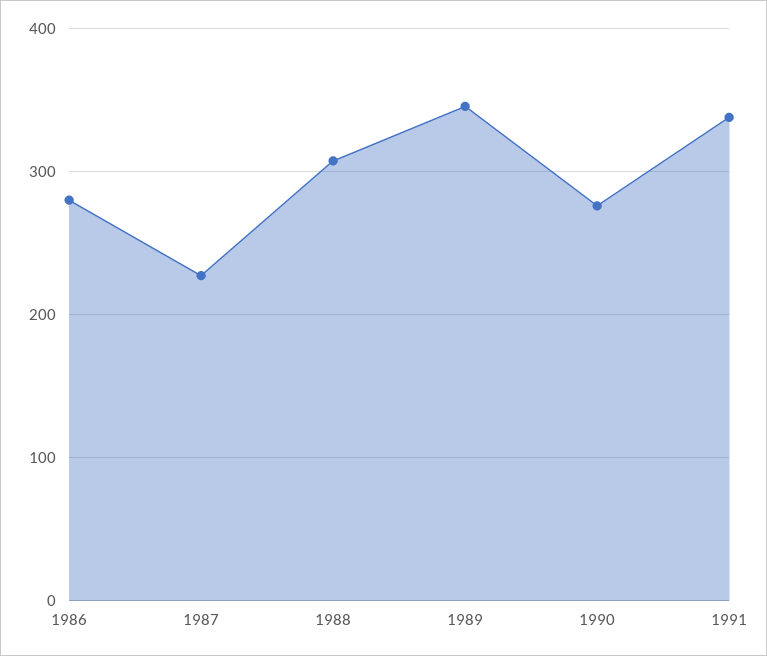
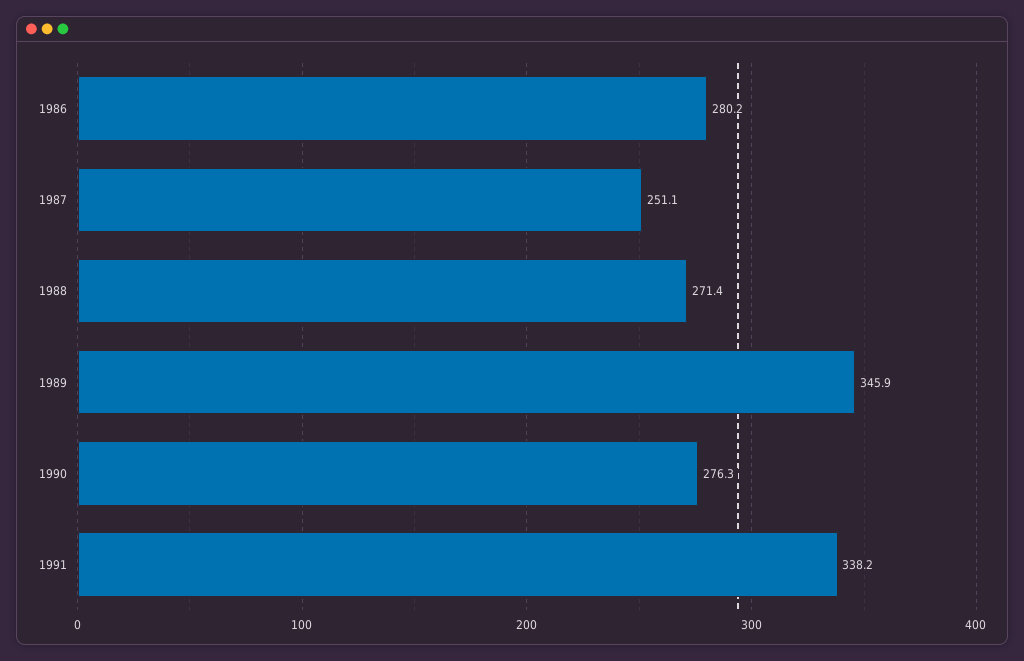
1987: 230 -> 251.1
1988: 310 -> 271.4

